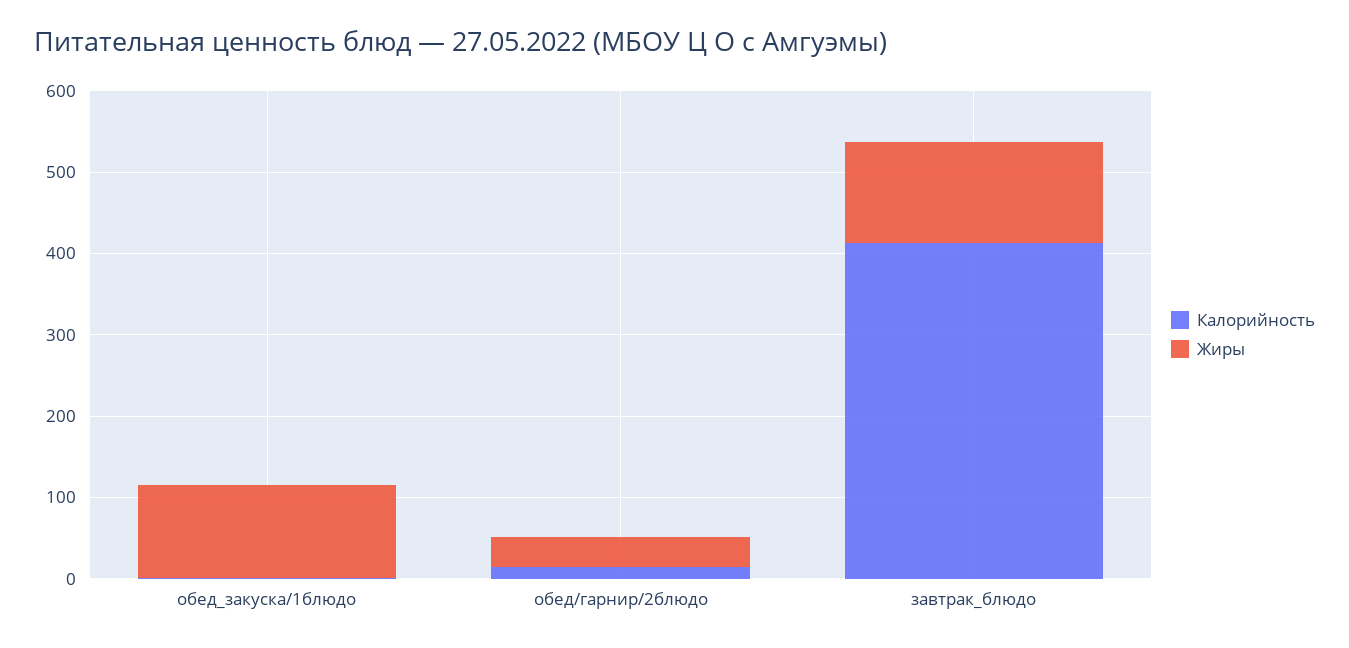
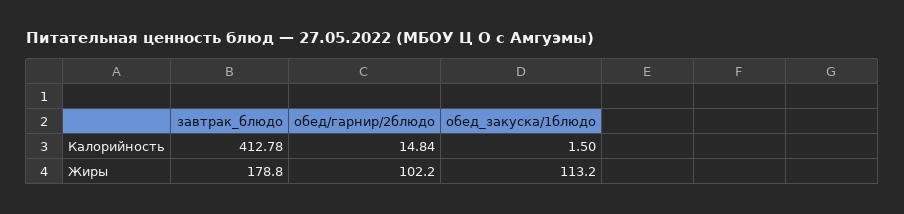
Жиры, обед/гарнир/2блюдо: 40 -> 102.2
Жиры, завтрак_блюдо: 120 -> 178.8

